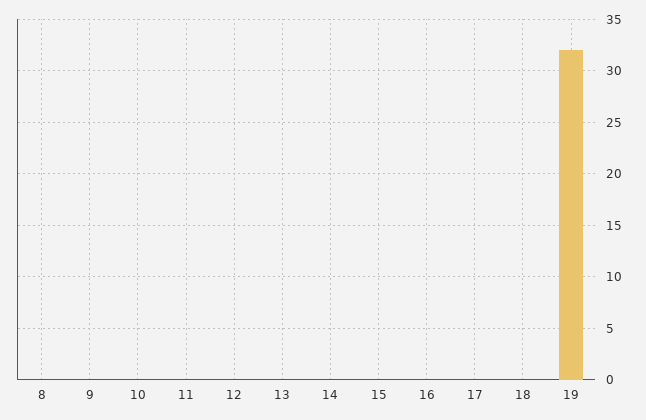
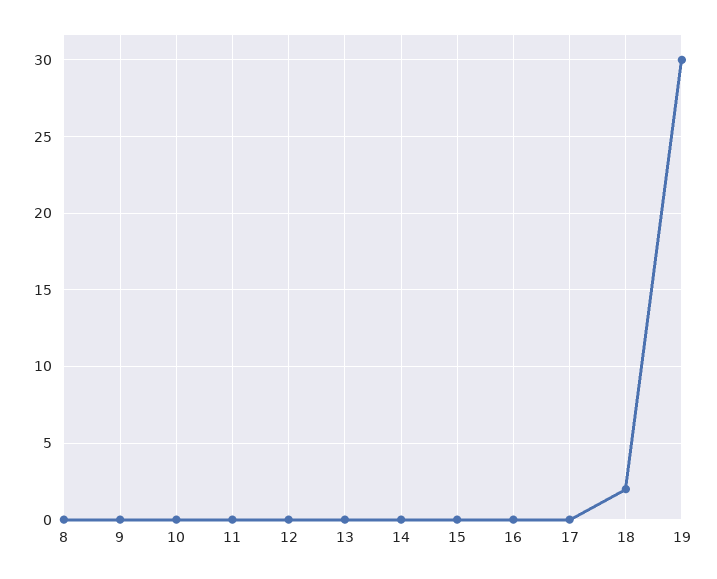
18: 0 -> 2
19: 32 -> 30

